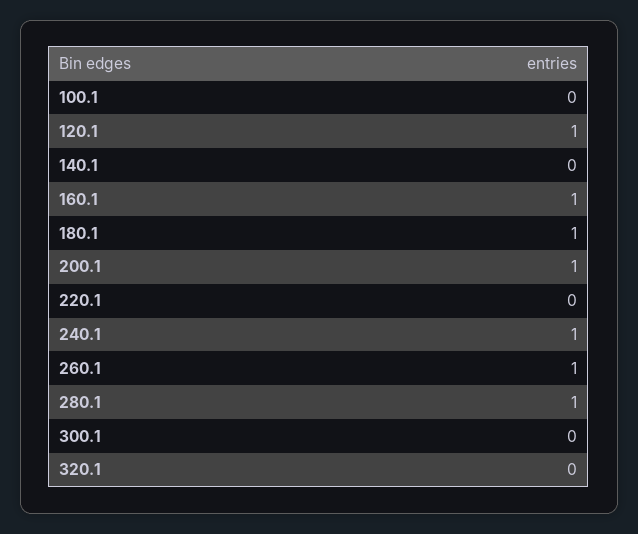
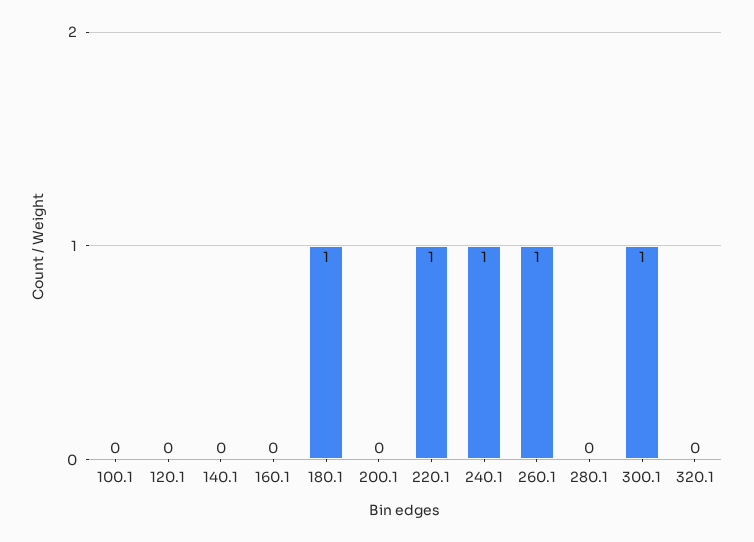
120.1: 1 -> 0
160.1: 1 -> 0
200.1: 1 -> 0
220.1: 0 -> 1
280.1: 1 -> 0
300.1: 0 -> 1

